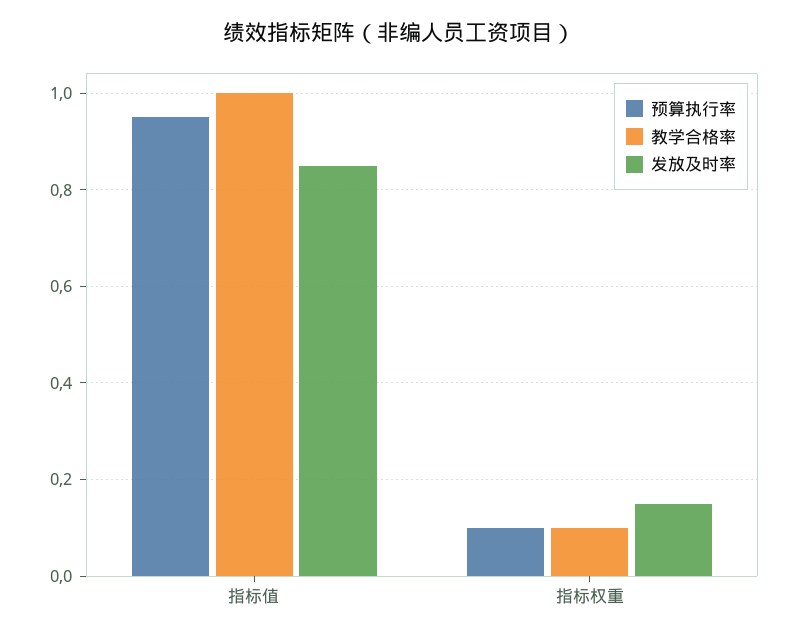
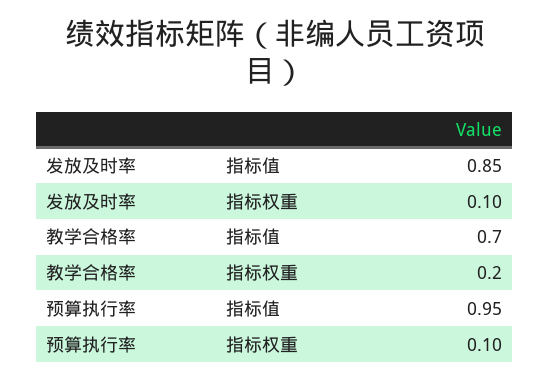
教学合格率, 指标值: 1 -> 0.7
教学合格率, 指标权重: 0.1 -> 0.2
发放及时率, 指标权重: 0.15 -> 0.1

